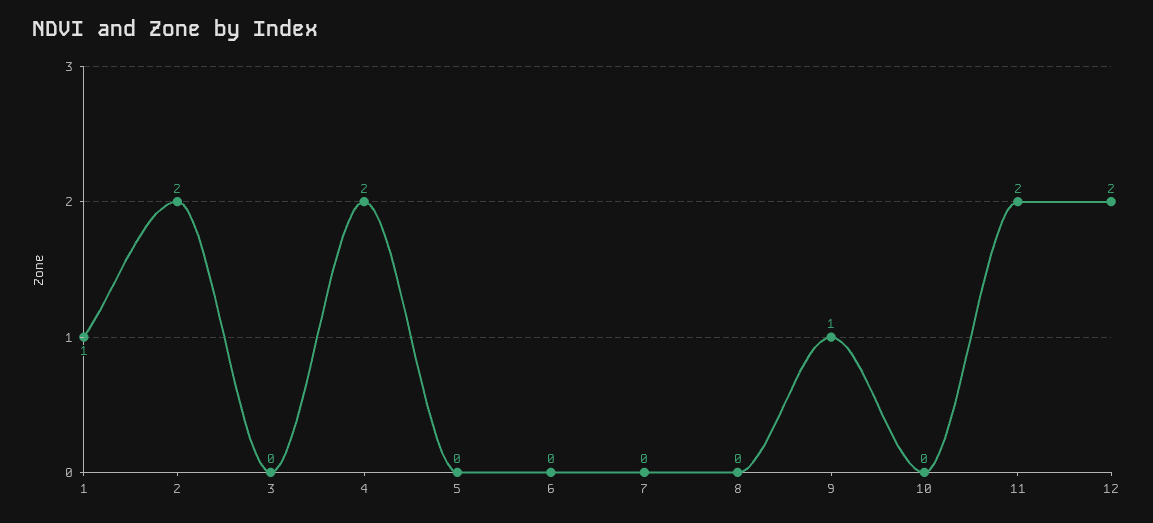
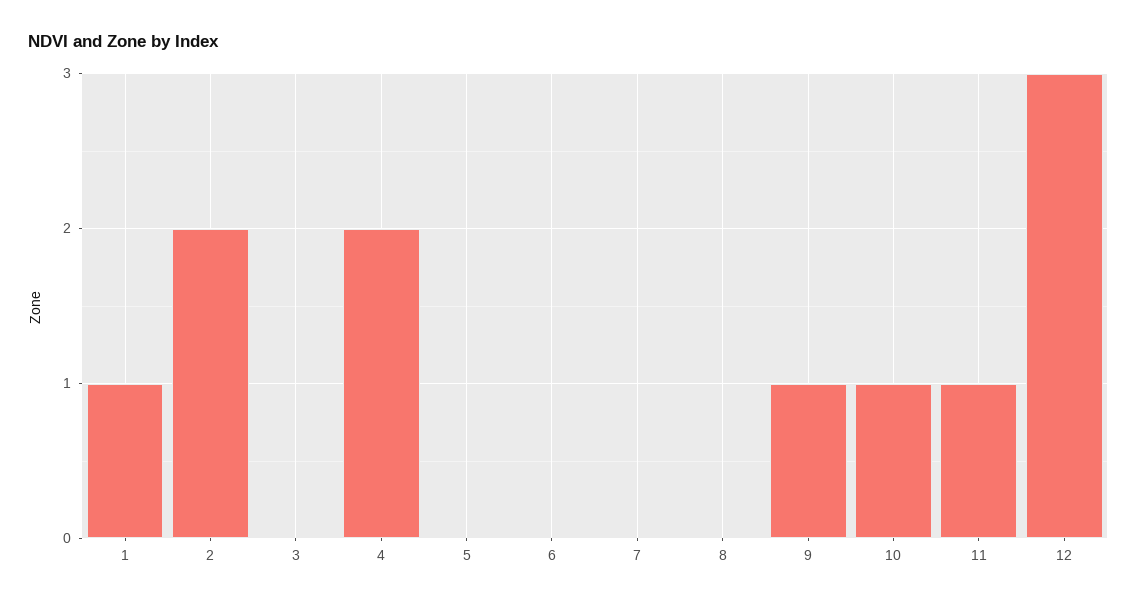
10: 0 -> 1
11: 2 -> 1
12: 2 -> 3

